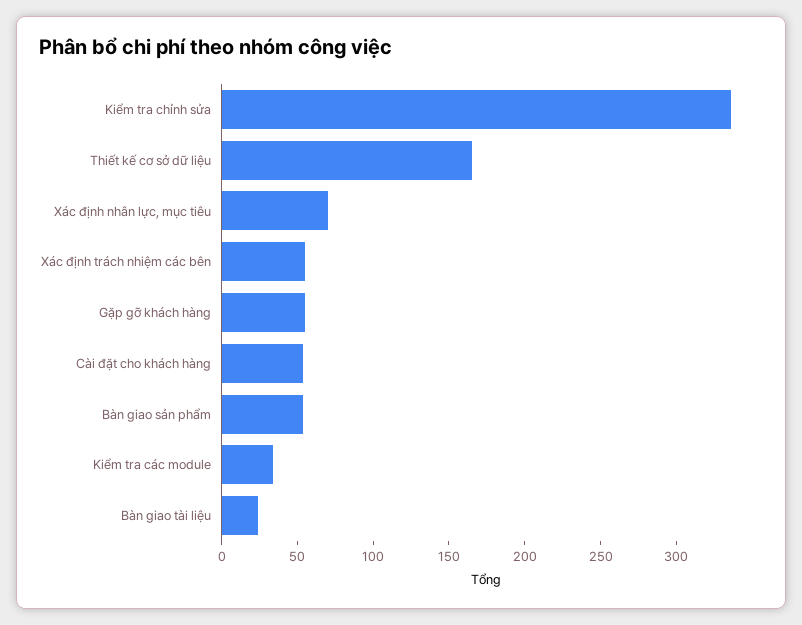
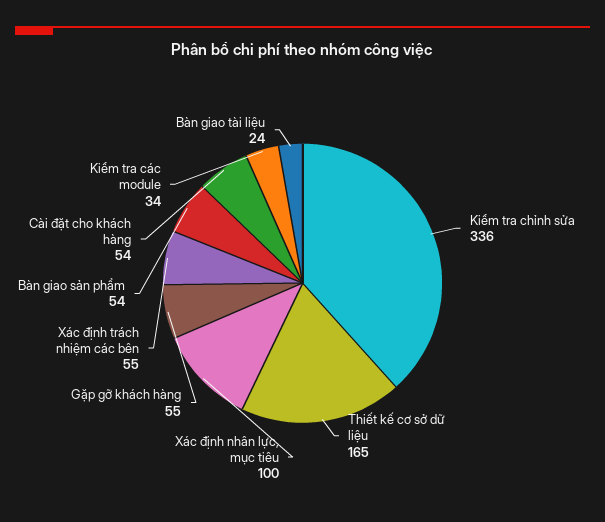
Xác định nhân lực, mục tiêu: 70 -> 100

